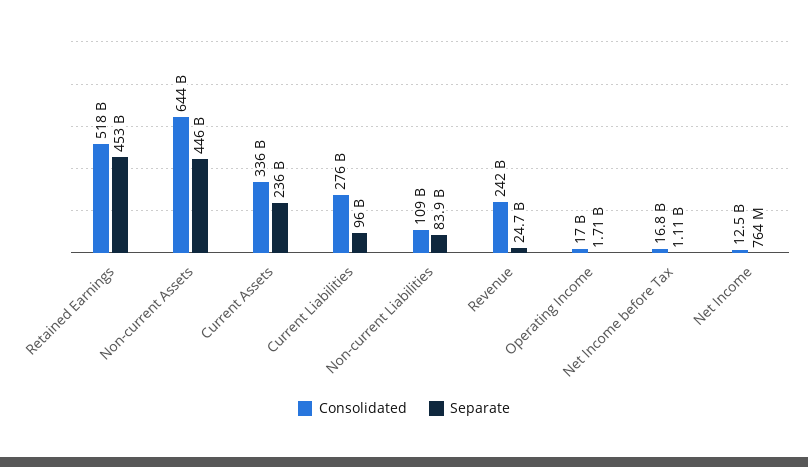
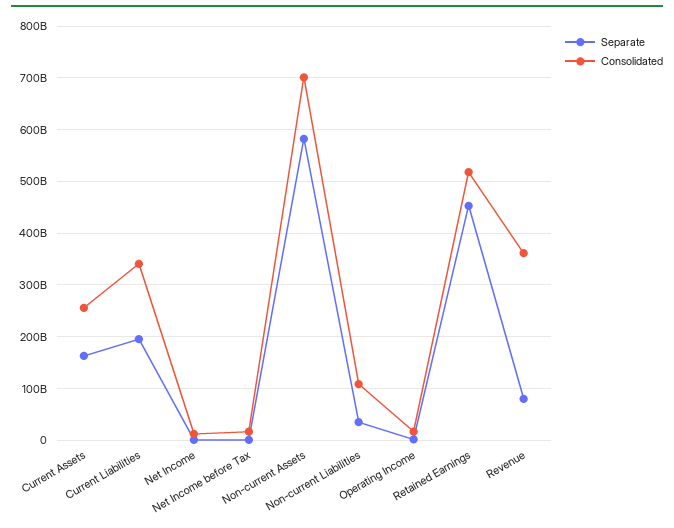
Consolidated, Non-current Assets: 644000000000 -> 700000000000
Separate, Non-current Assets: 446000000000 -> 580000000000
Consolidated, Current Assets: 336000000000 -> 260000000000
Separate, Current Assets: 236000000000 -> 160000000000
Consolidated, Current Liabilities: 276000000000 -> 340000000000
Separate, Current Liabilities: 96000000000 -> 200000000000
Separate, Non-current Liabilities: 83900000000 -> 40000000000
Consolidated, Revenue: 242000000000 -> 360000000000
Separate, Revenue: 24700000000 -> 80000000000

